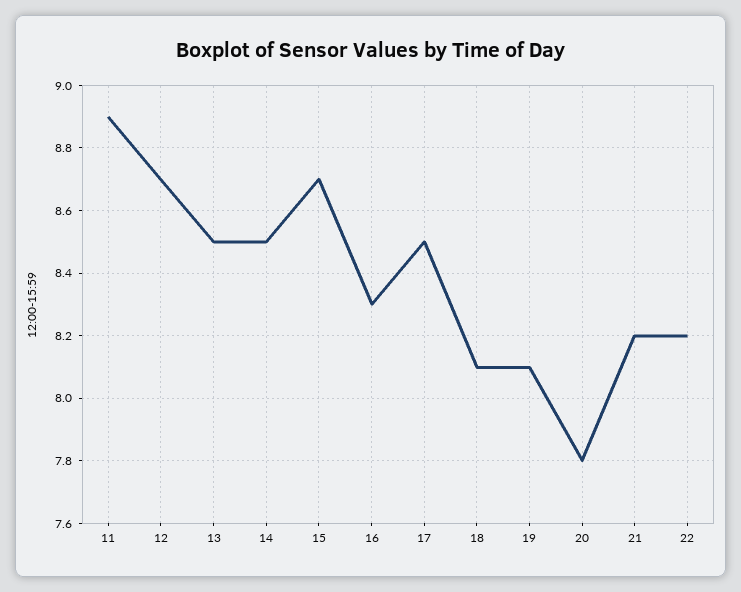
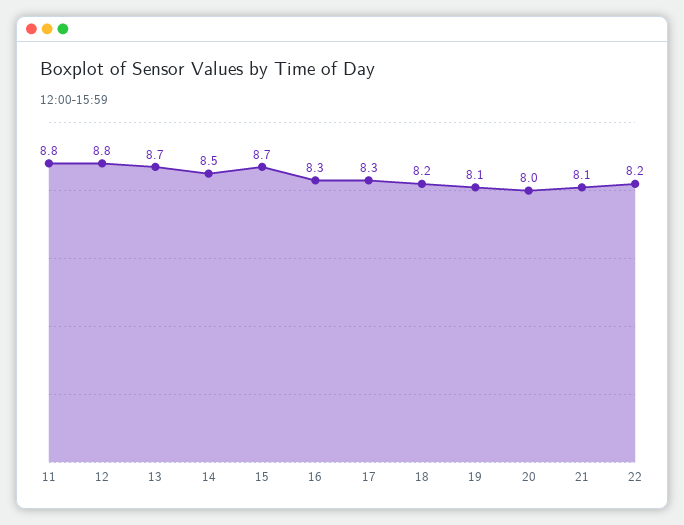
11: 8.9 -> 8.8
12: 8.7 -> 8.8
13: 8.5 -> 8.7
17: 8.5 -> 8.3
18: 8.1 -> 8.2
20: 7.8 -> 8
21: 8.2 -> 8.1

